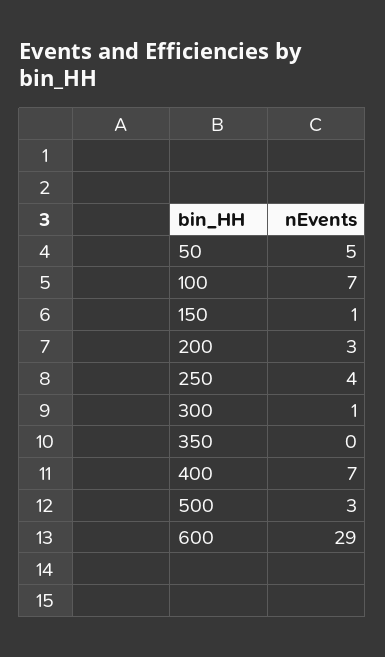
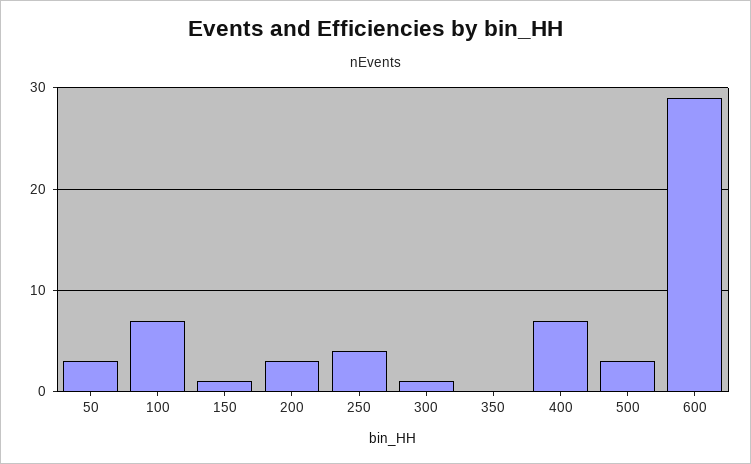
50: 5 -> 3

